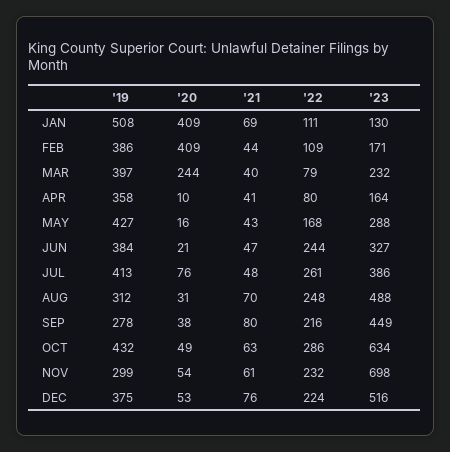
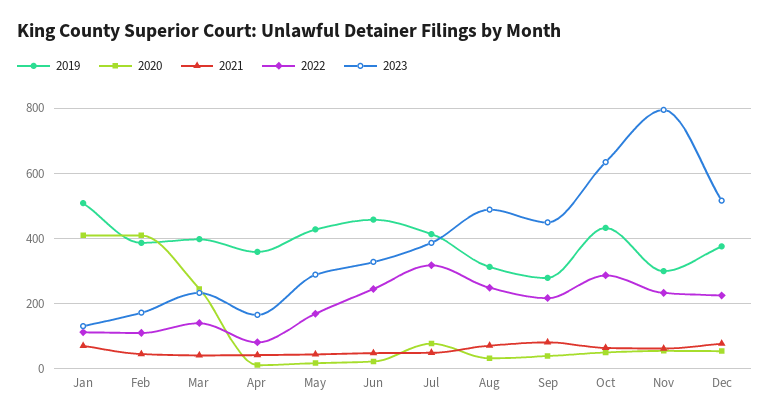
'22, MAR: 79 -> 140
'19, JUN: 384 -> 460
'22, JUL: 261 -> 320
'23, NOV: 698 -> 800

